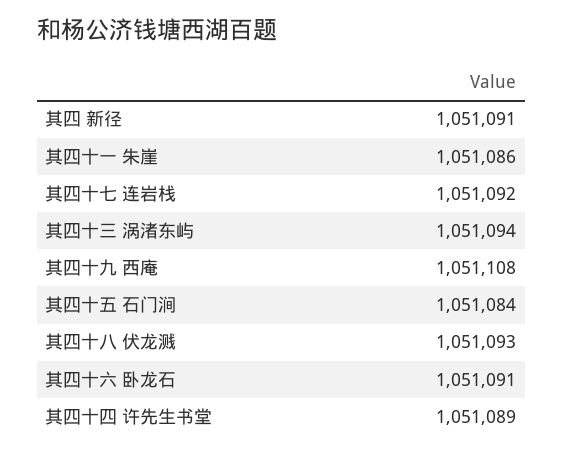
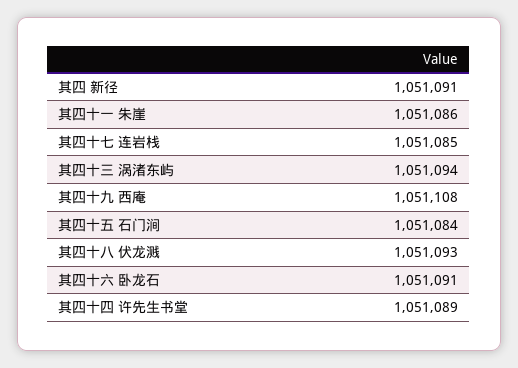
其四十七 连岩栈: 1051092 -> 1051085

